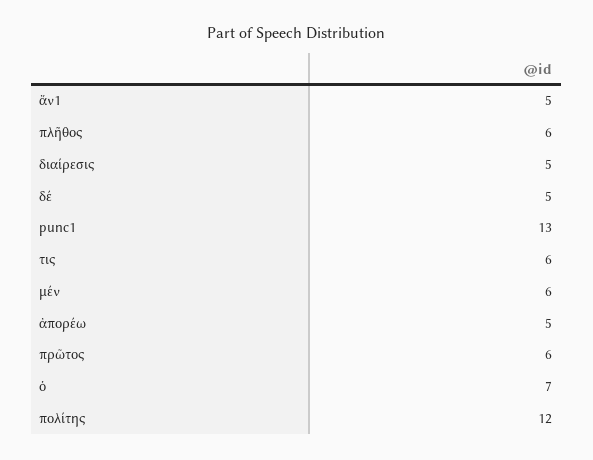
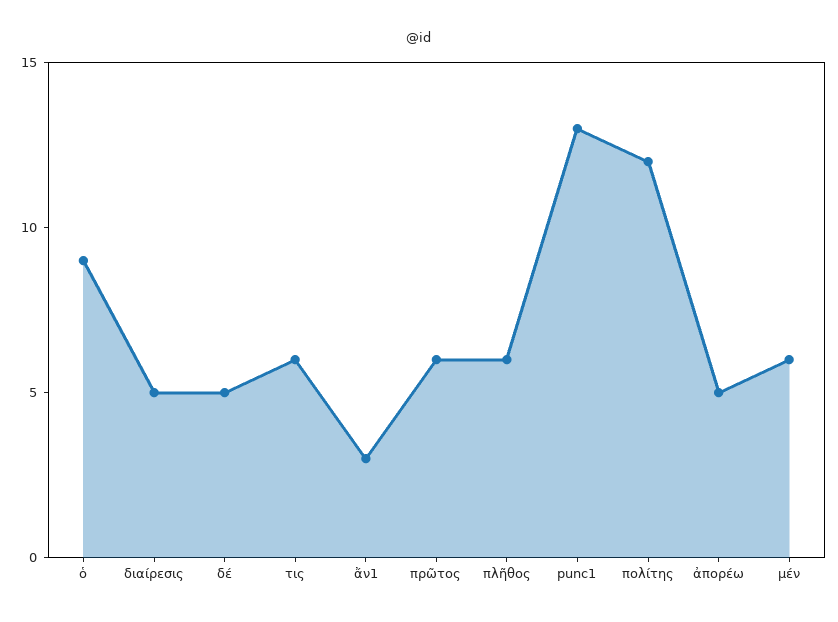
ἄν1: 5 -> 3
ὁ: 7 -> 9

